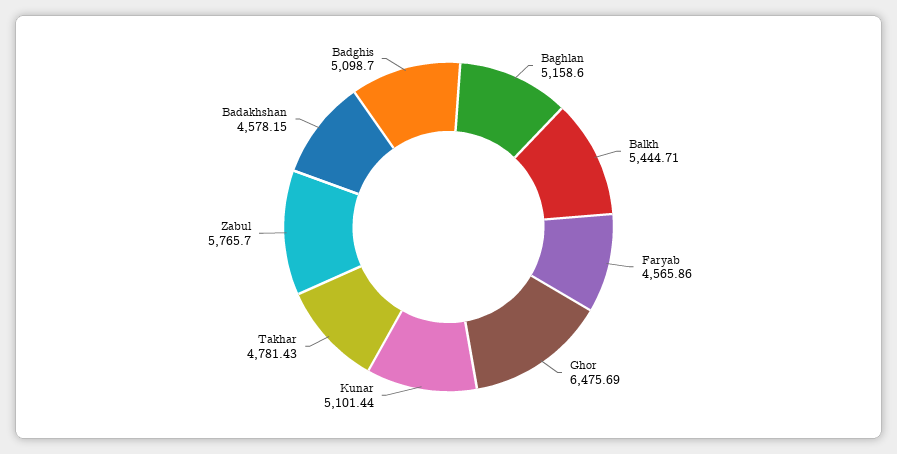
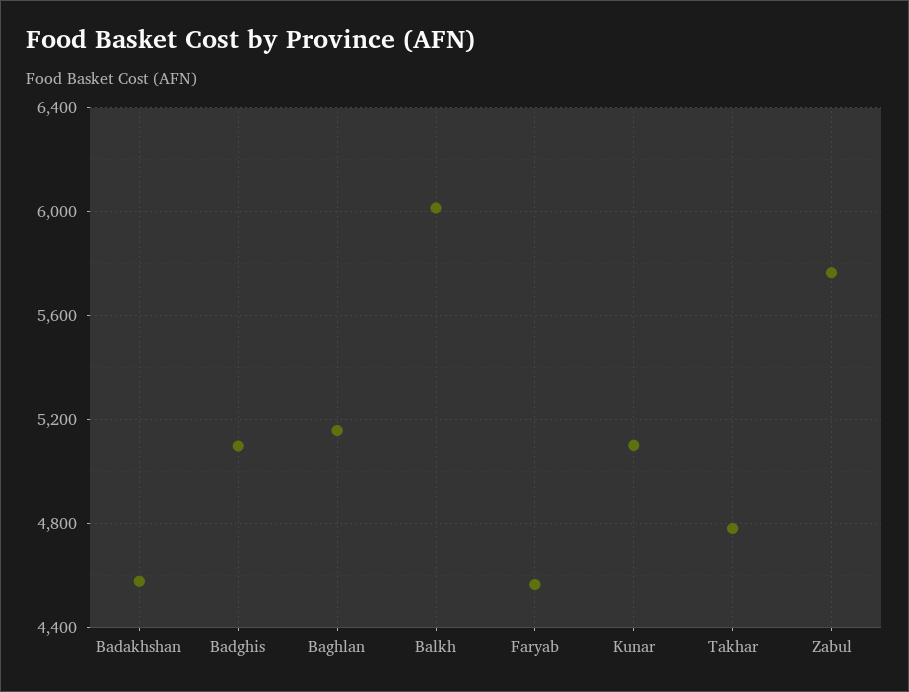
Balkh: 5444.71 -> 6000
Ghor: 6475.69 -> none

